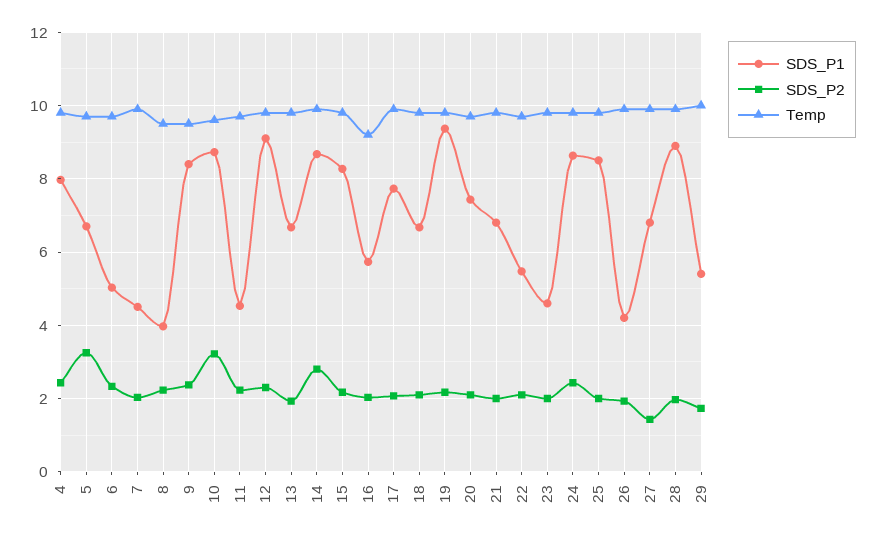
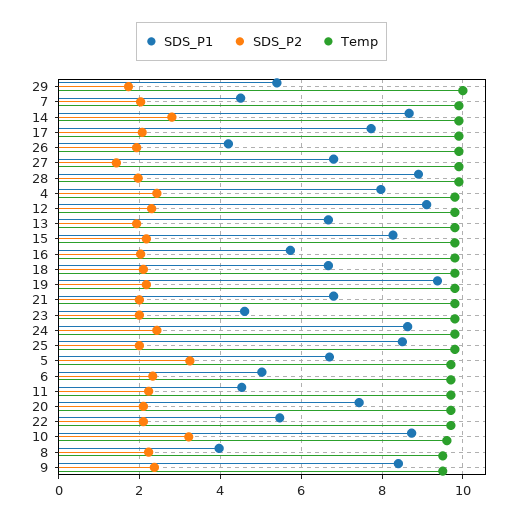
Temp, 16: 9.2 -> 9.8

